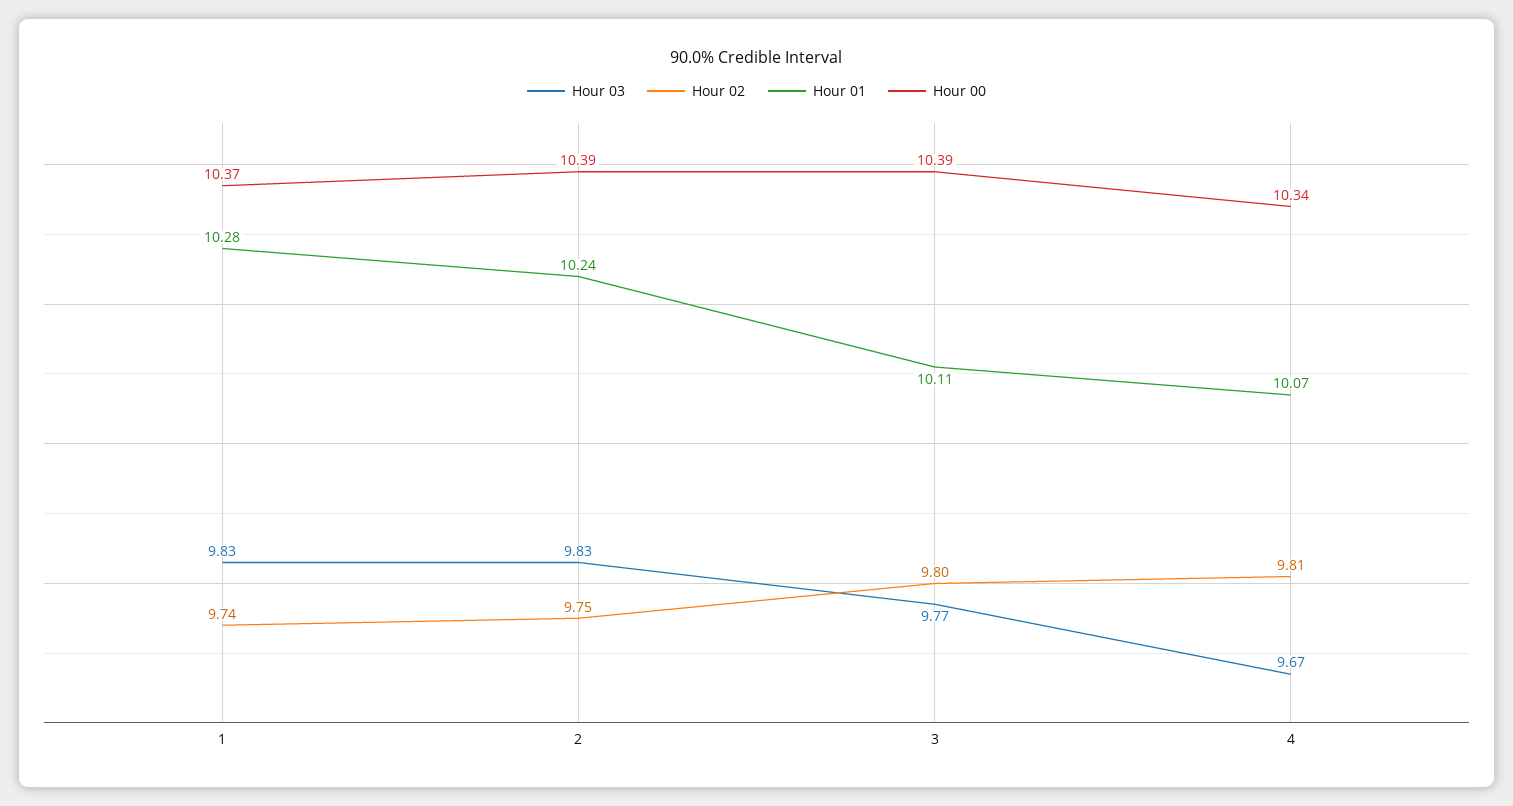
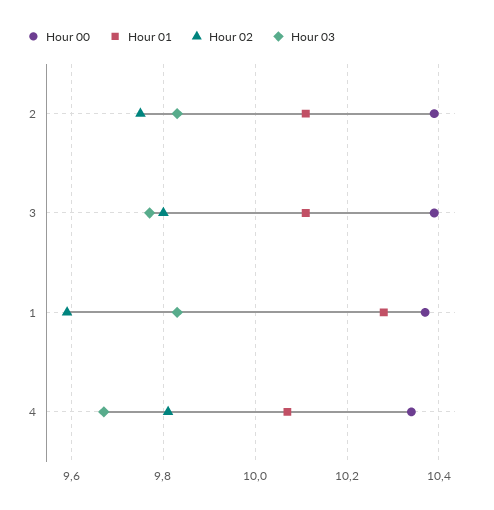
Hour 02, 1: 9.74 -> 9.6
Hour 01, 2: 10.24 -> 10.1

